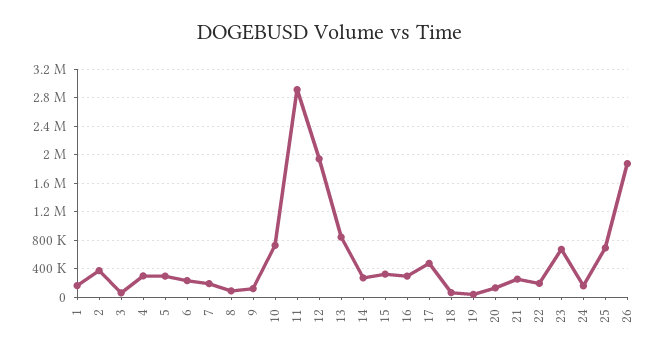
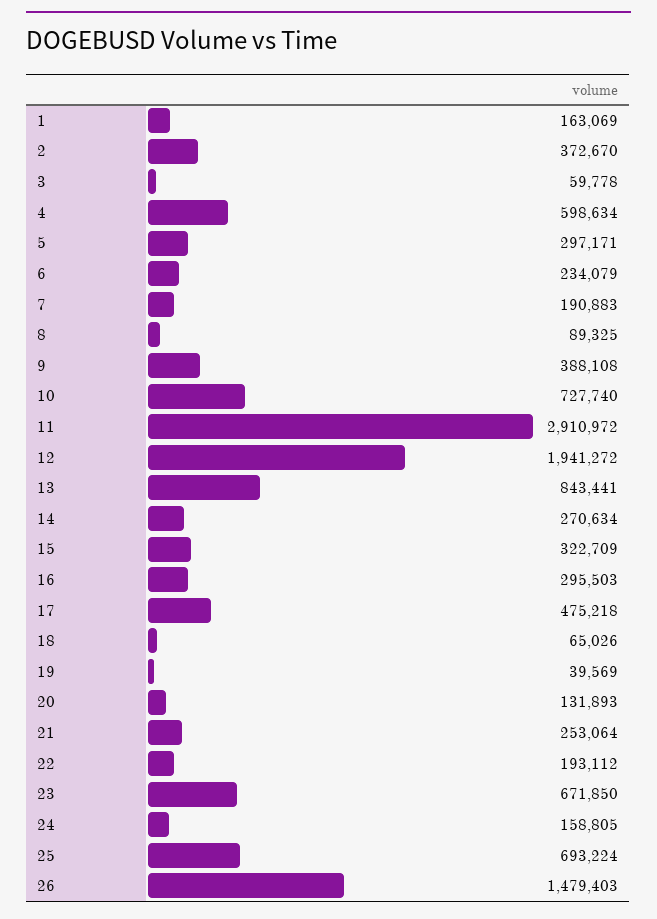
4: 300000 -> 598634
9: 100000 -> 388108
26: 1900000 -> 1479403

